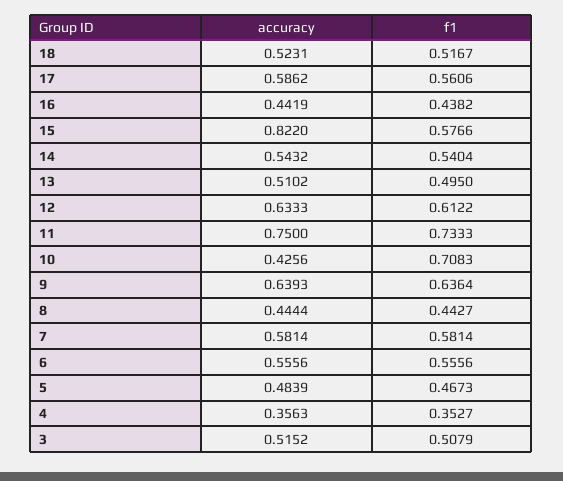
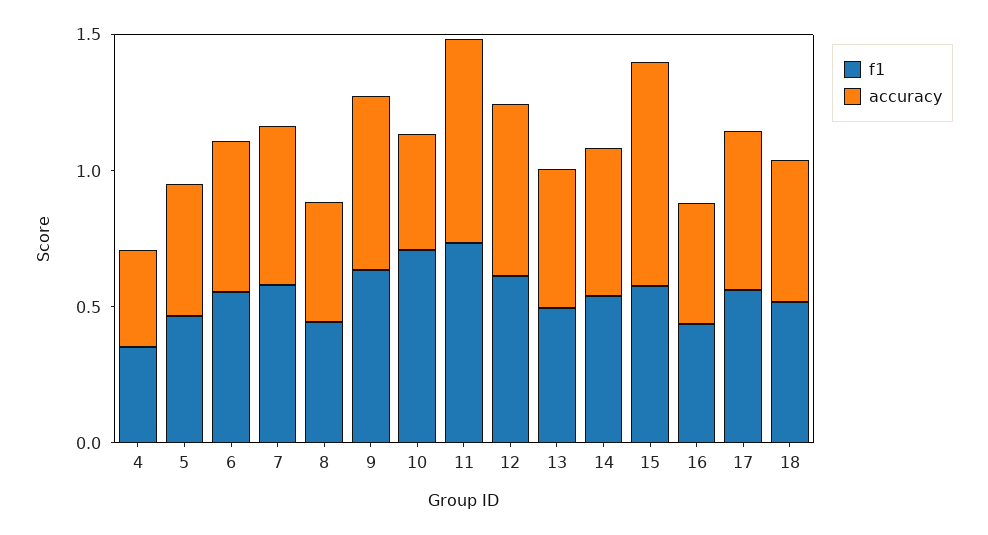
accuracy, 3: 0.5152 -> none
f1, 3: 0.5079 -> none

